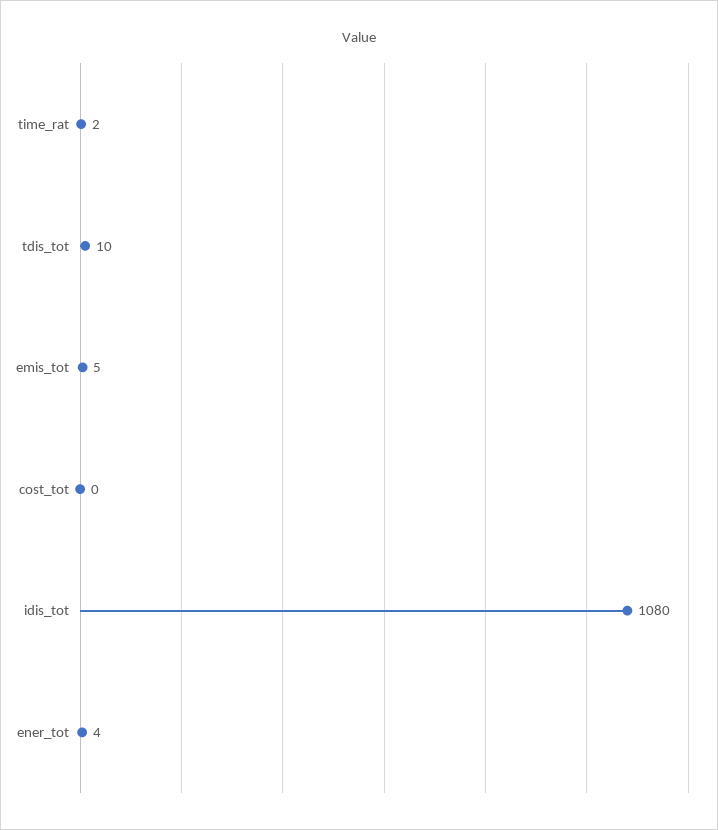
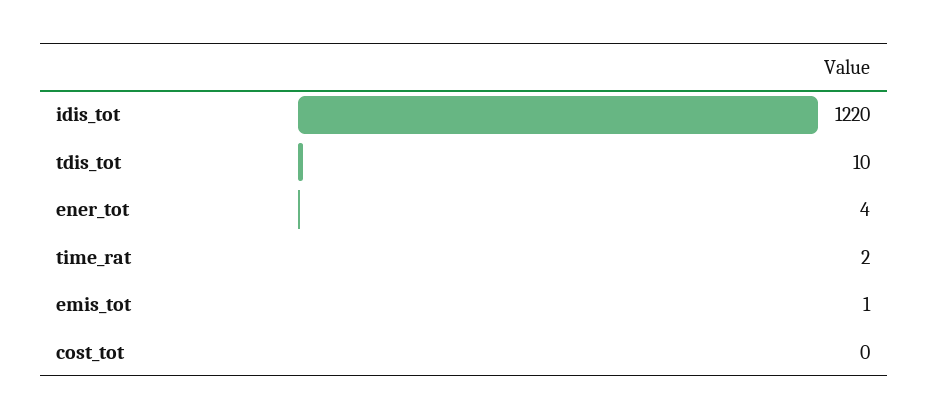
emis_tot: 5 -> 1
idis_tot: 1080 -> 1220

